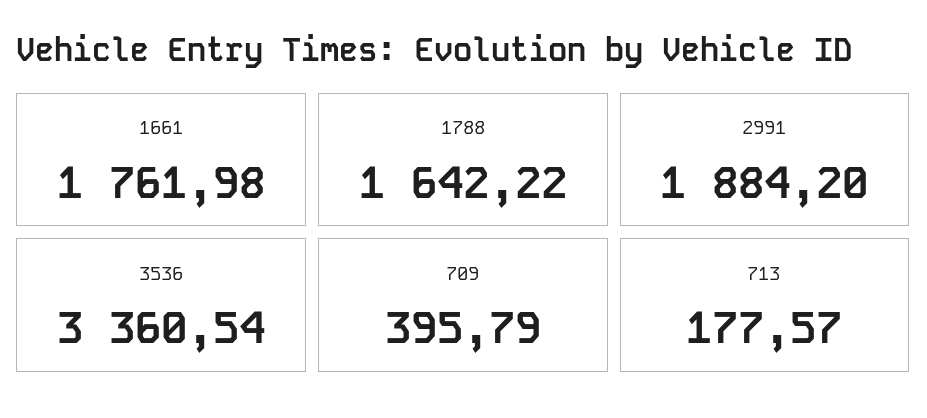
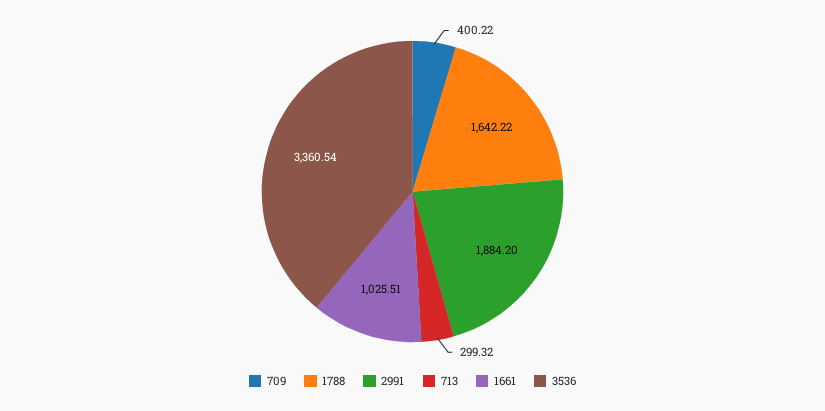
1661: 1761.98 -> 1025.51
709: 395.79 -> 400.22
713: 177.57 -> 299.32

